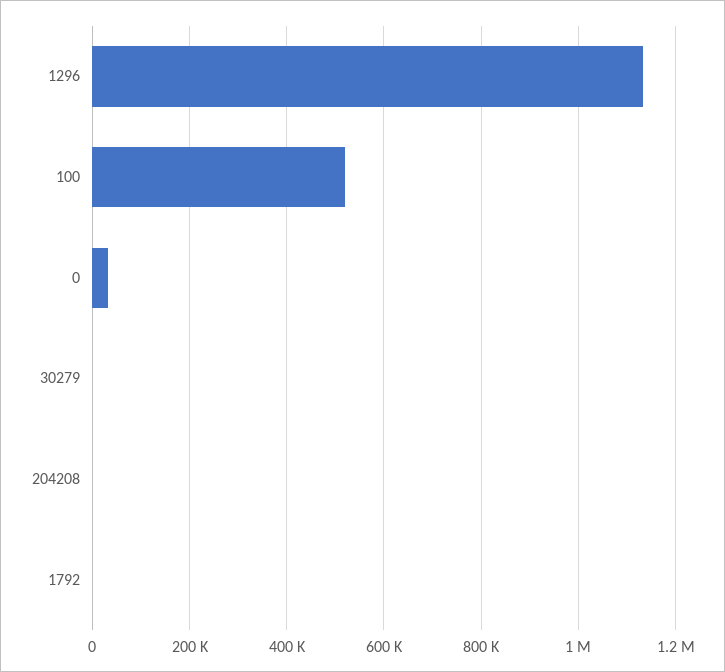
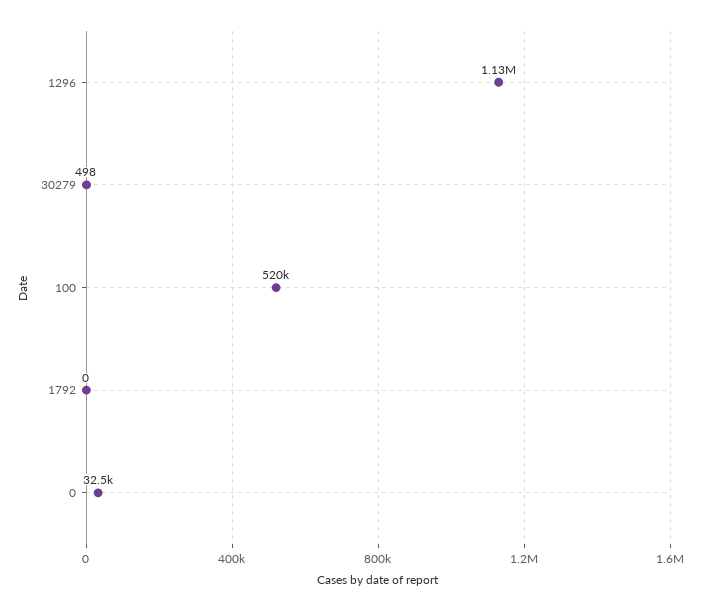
204208: 0 -> none

